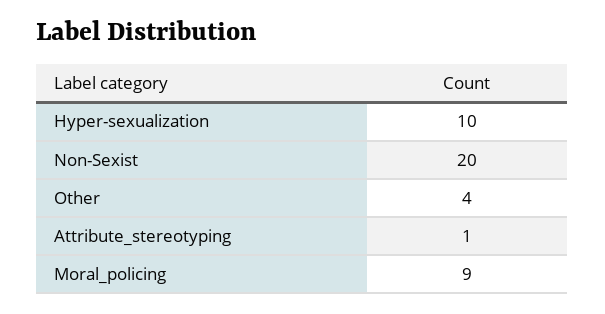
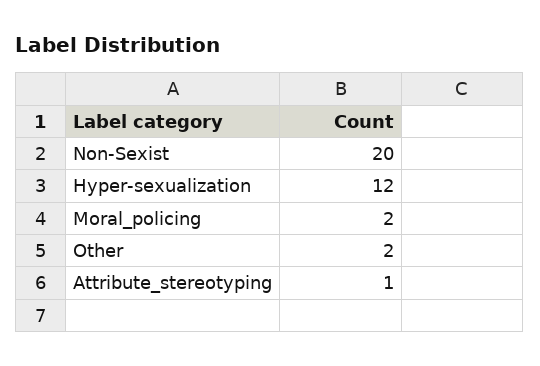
Hyper-sexualization: 10 -> 12
Other: 4 -> 2
Moral_policing: 9 -> 2

